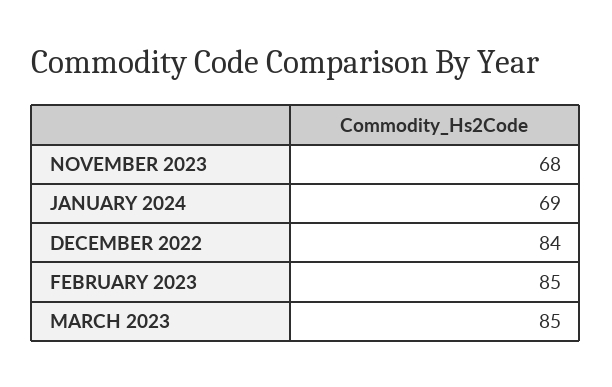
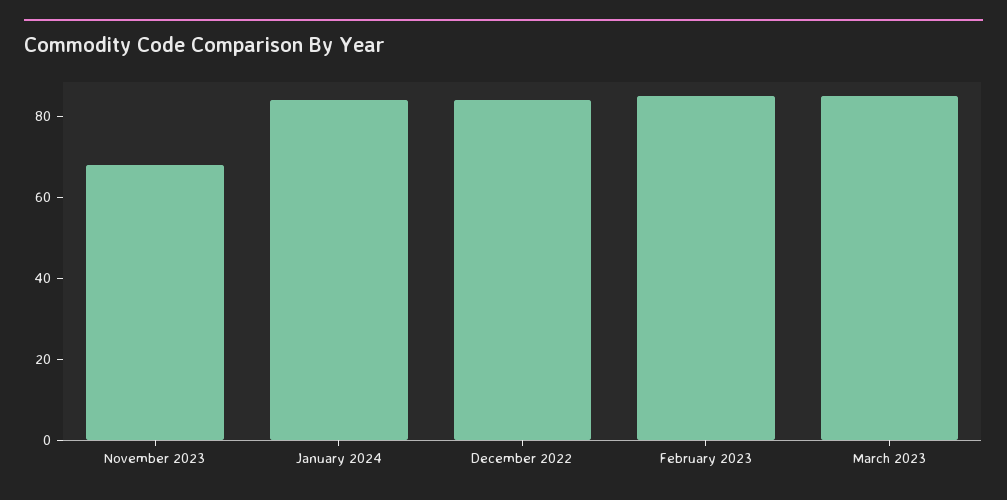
JANUARY 2024: 69 -> 85

